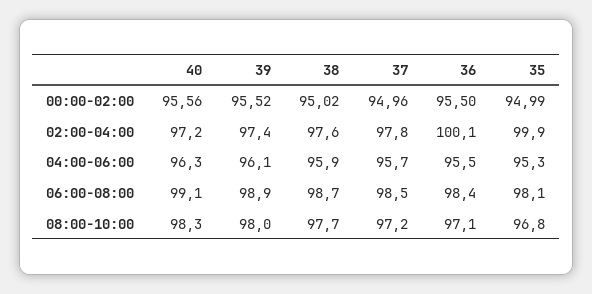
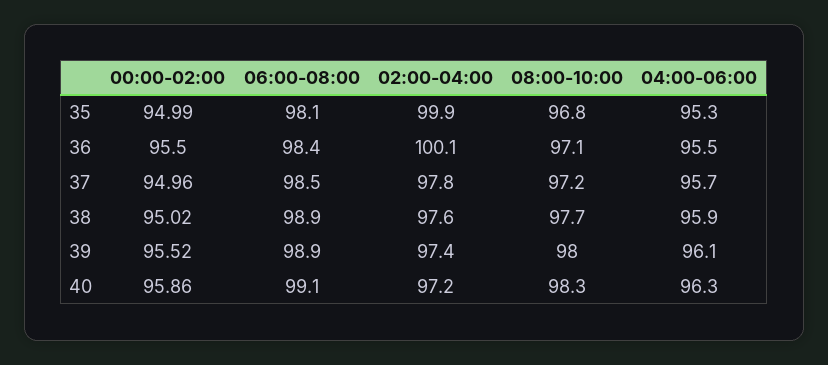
40, 00:00-02:00: 95.56 -> 95.86
38, 06:00-08:00: 98.7 -> 98.9

